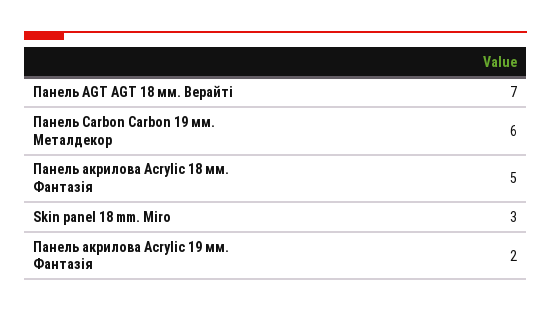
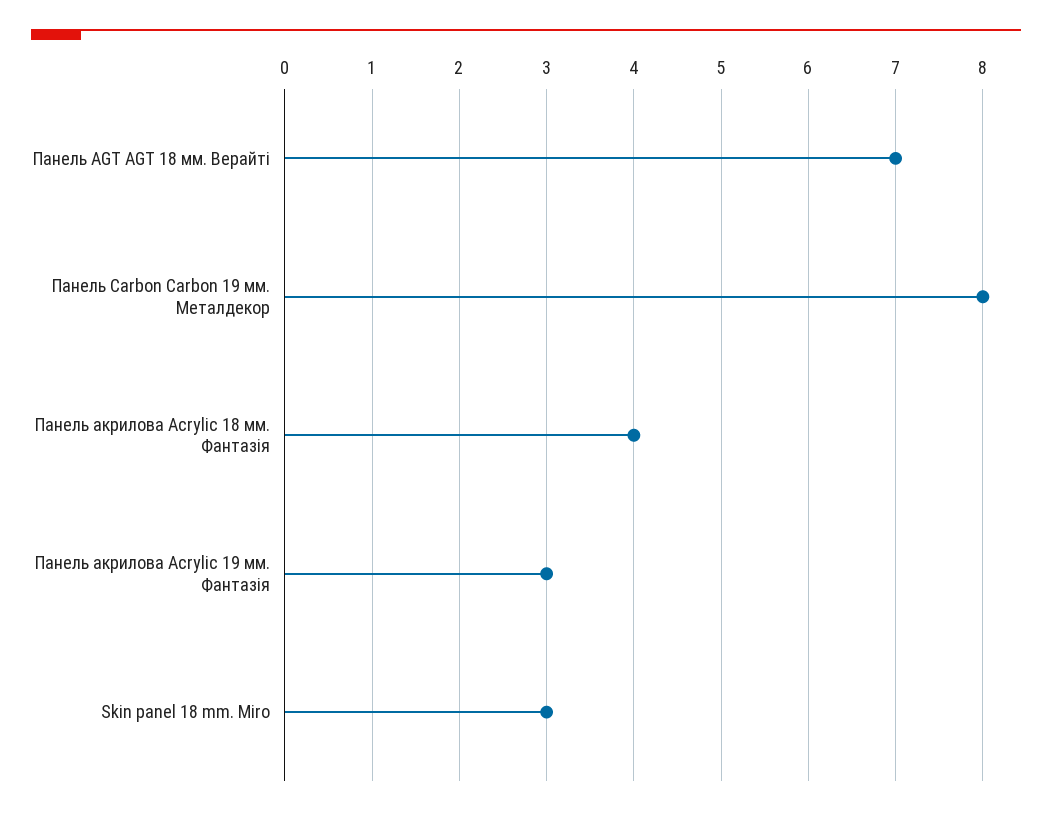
Панель Carbon Carbon 19 мм. Металдекор: 6 -> 8
Панель акрилова Acrylic 18 мм. Фантазія: 5 -> 4
Панель акрилова Acrylic 19 мм. Фантазія: 2 -> 3

